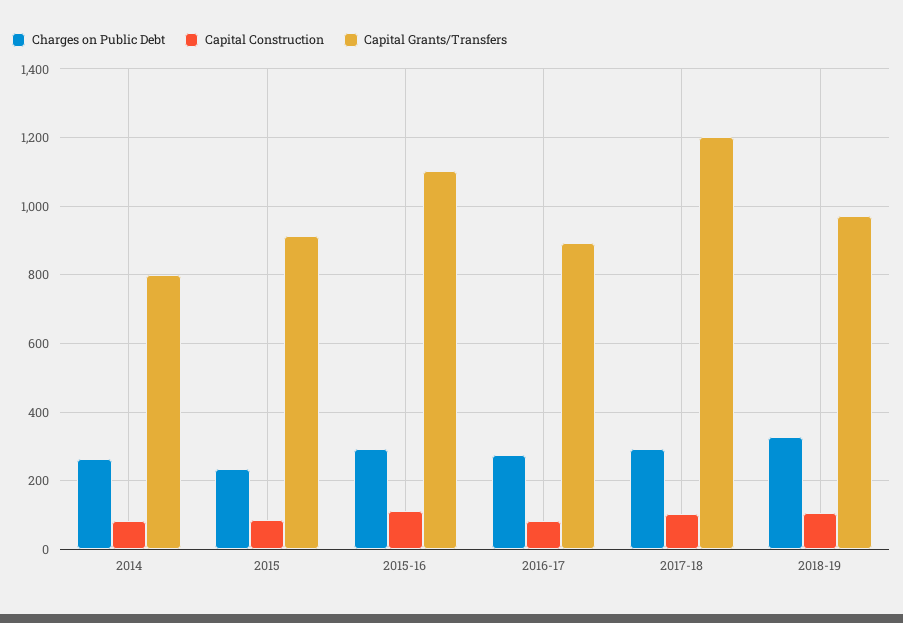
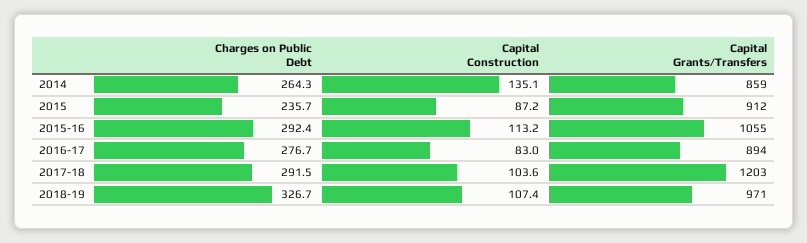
Capital Construction, 2014: 80 -> 135.1
Capital Grants/Transfers, 2014: 800 -> 859
Capital Grants/Transfers, 2015-16: 1100 -> 1055

